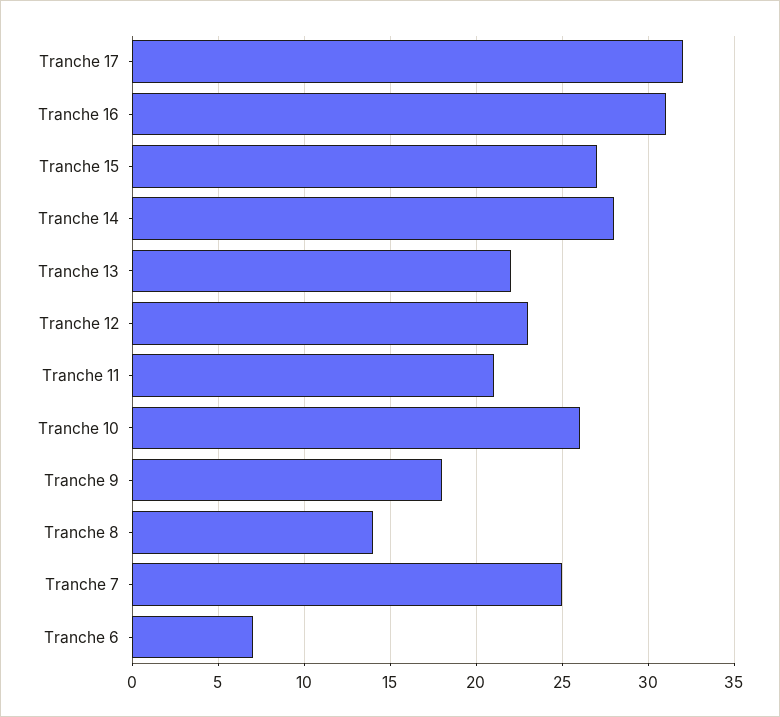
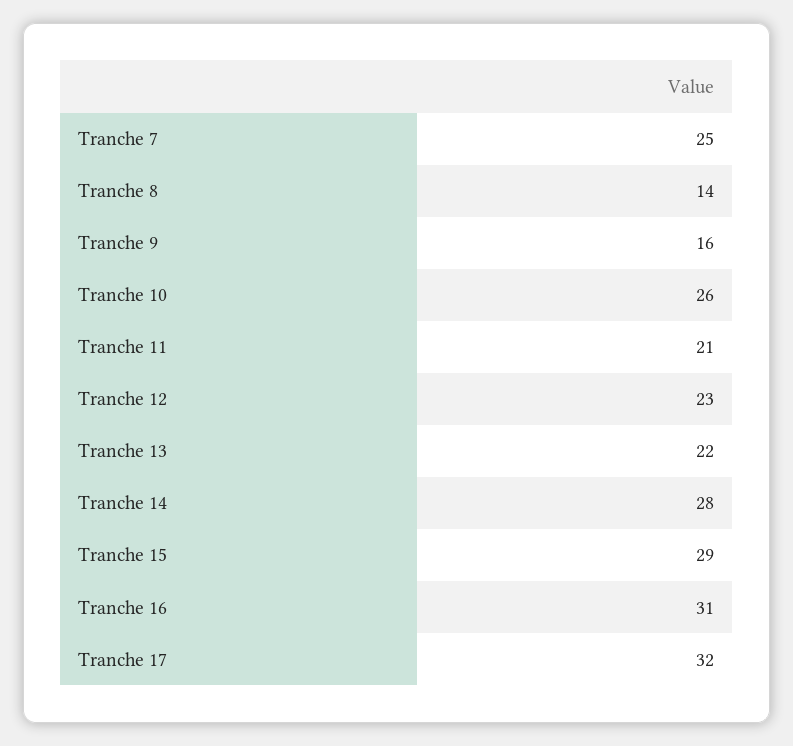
Tranche 15: 27 -> 29
Tranche 9: 18 -> 16
Tranche 6: 7 -> none

